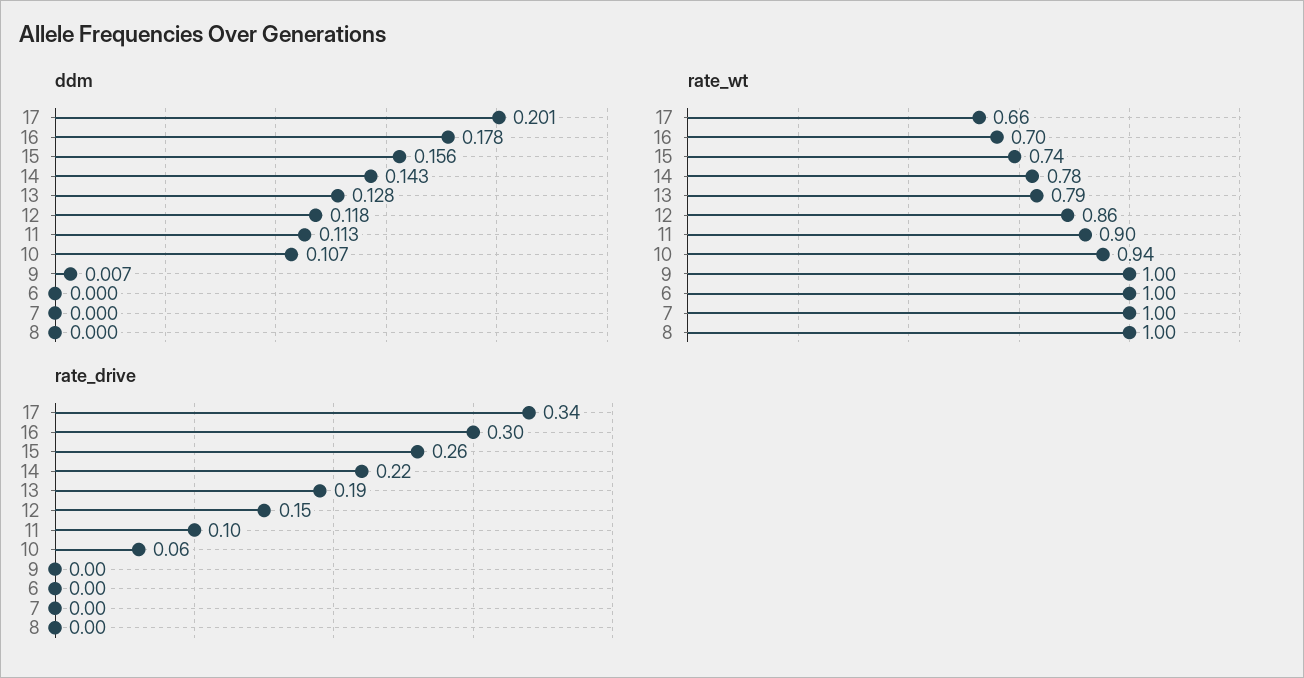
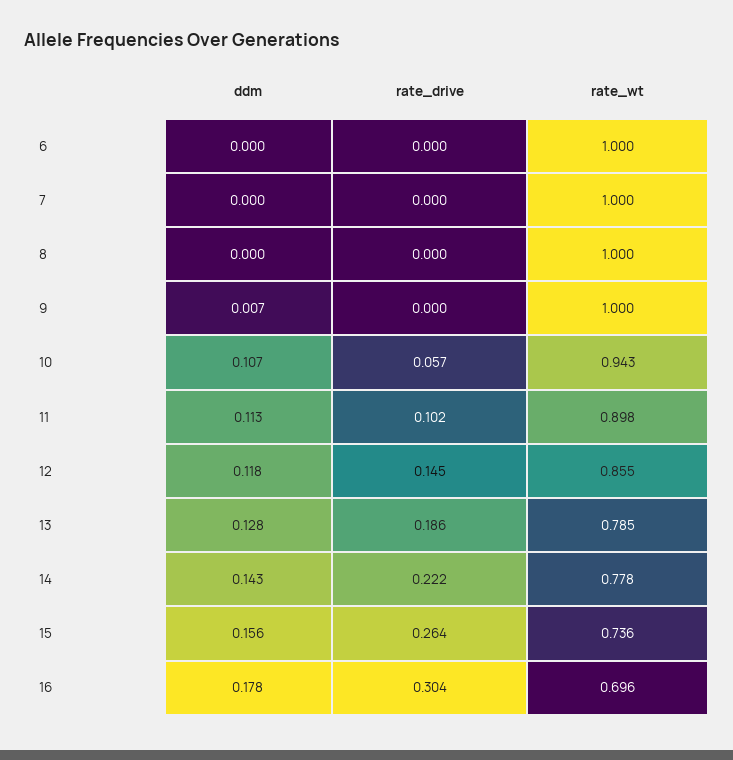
ddm, 17: 0.201 -> none
rate_wt, 17: 0.66 -> none
rate_drive, 17: 0.34 -> none

